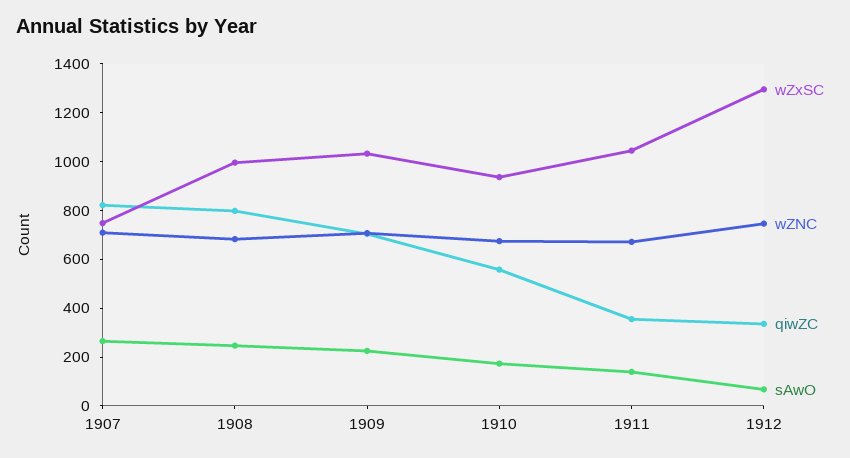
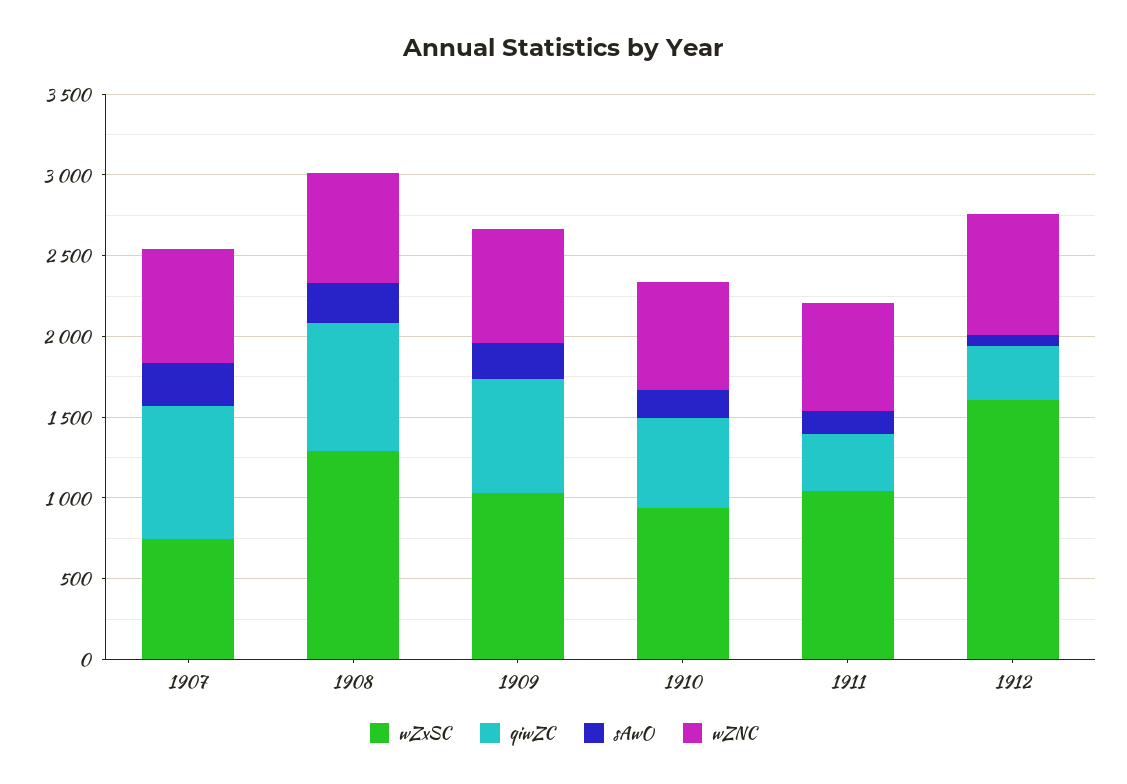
wZxSC, 1908: 1000 -> 1300
wZxSC, 1912: 1300 -> 1600

